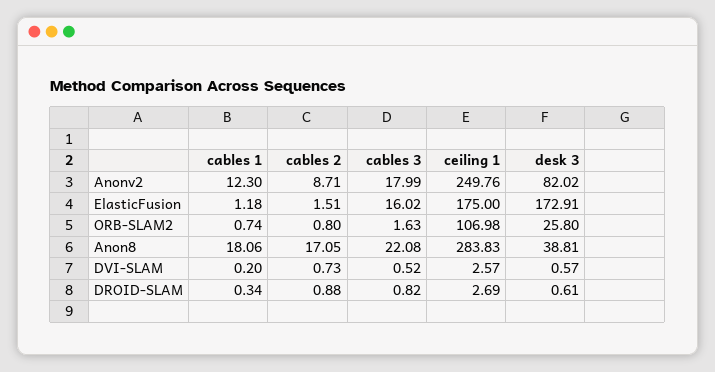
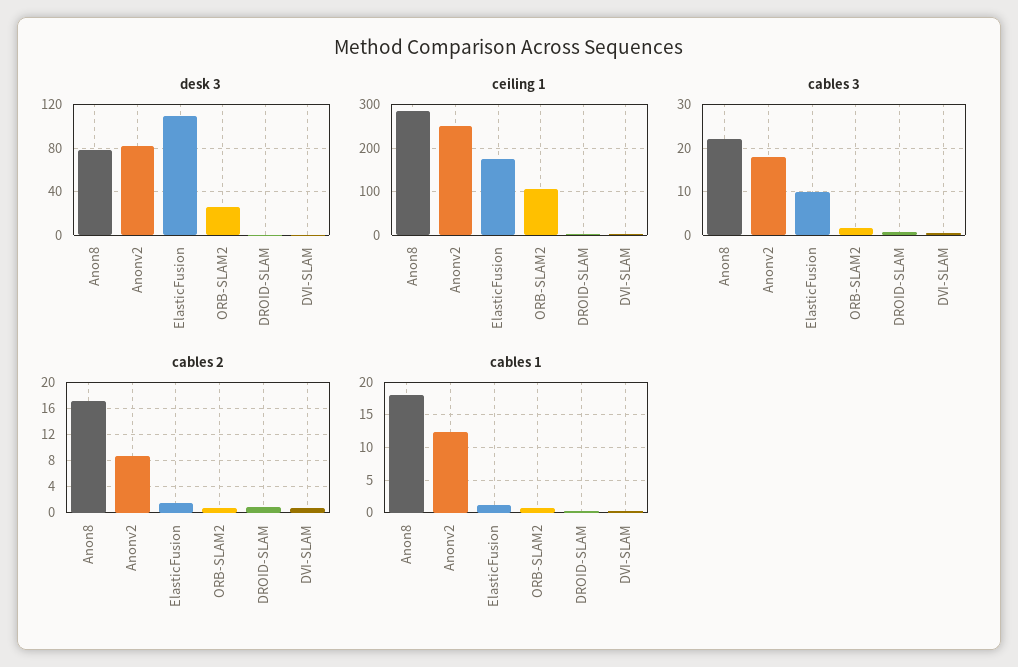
cables 3, ElasticFusion: 16.02 -> 10
desk 3, ElasticFusion: 172.91 -> 110
desk 3, Anon8: 38.81 -> 80

